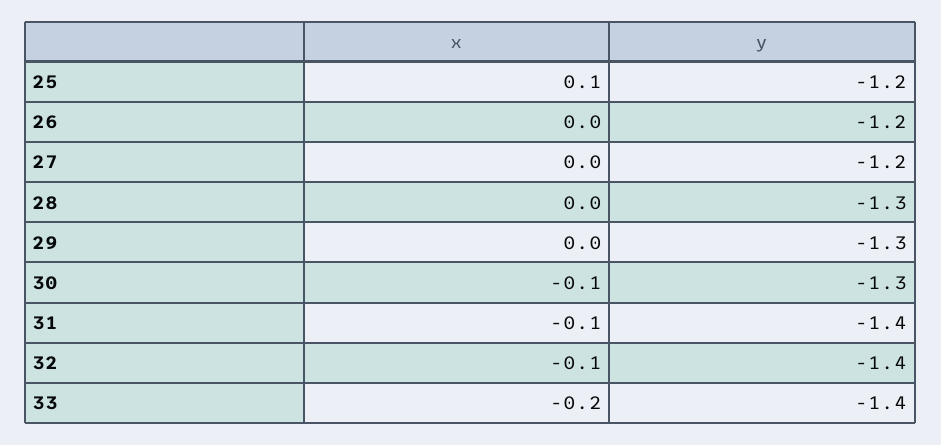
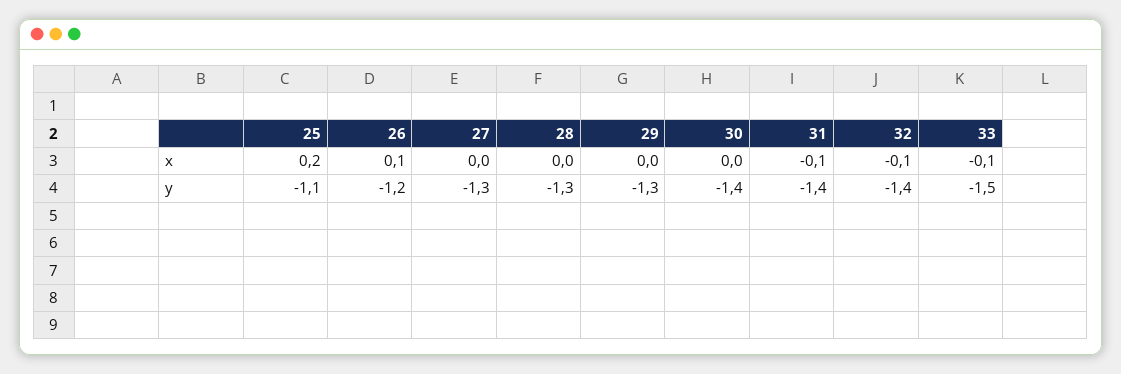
x, 25: 0.1 -> 0.2
y, 25: -1.2 -> -1.1
x, 26: 0 -> 0.1
y, 27: -1.2 -> -1.3
x, 30: -0.1 -> 0
y, 30: -1.3 -> -1.4
x, 33: -0.2 -> -0.1
y, 33: -1.4 -> -1.5

